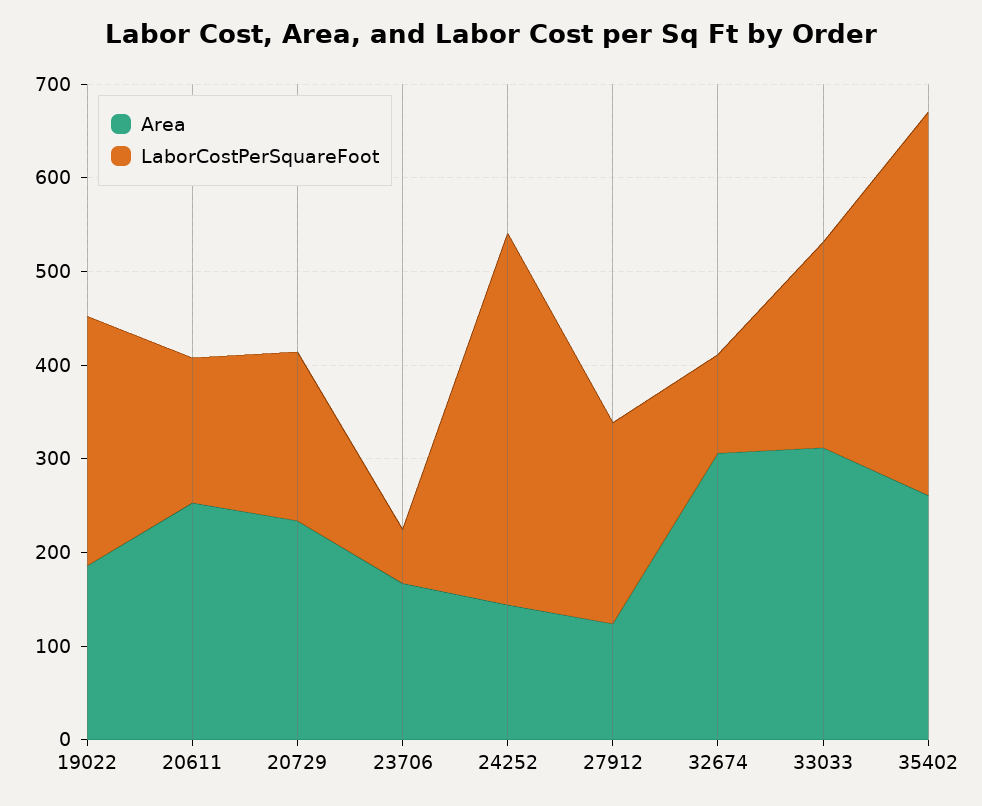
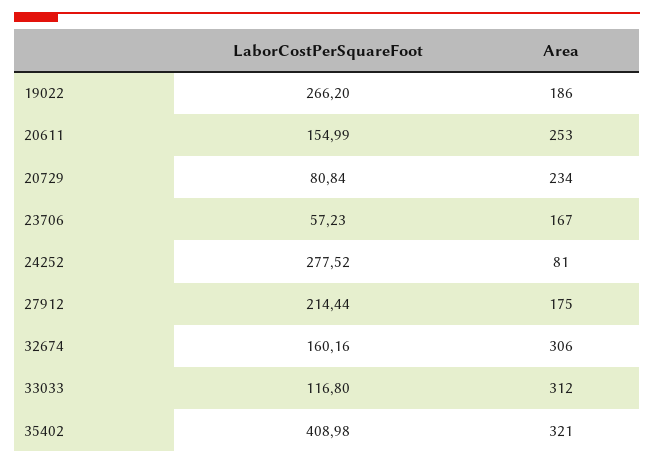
LaborCostPerSquareFoot, 20729: 180 -> 80.84
Area, 24252: 140 -> 81
LaborCostPerSquareFoot, 24252: 400 -> 277.52
Area, 27912: 120 -> 175
LaborCostPerSquareFoot, 32674: 100 -> 160.16
LaborCostPerSquareFoot, 33033: 220 -> 116.8
Area, 35402: 260 -> 321

